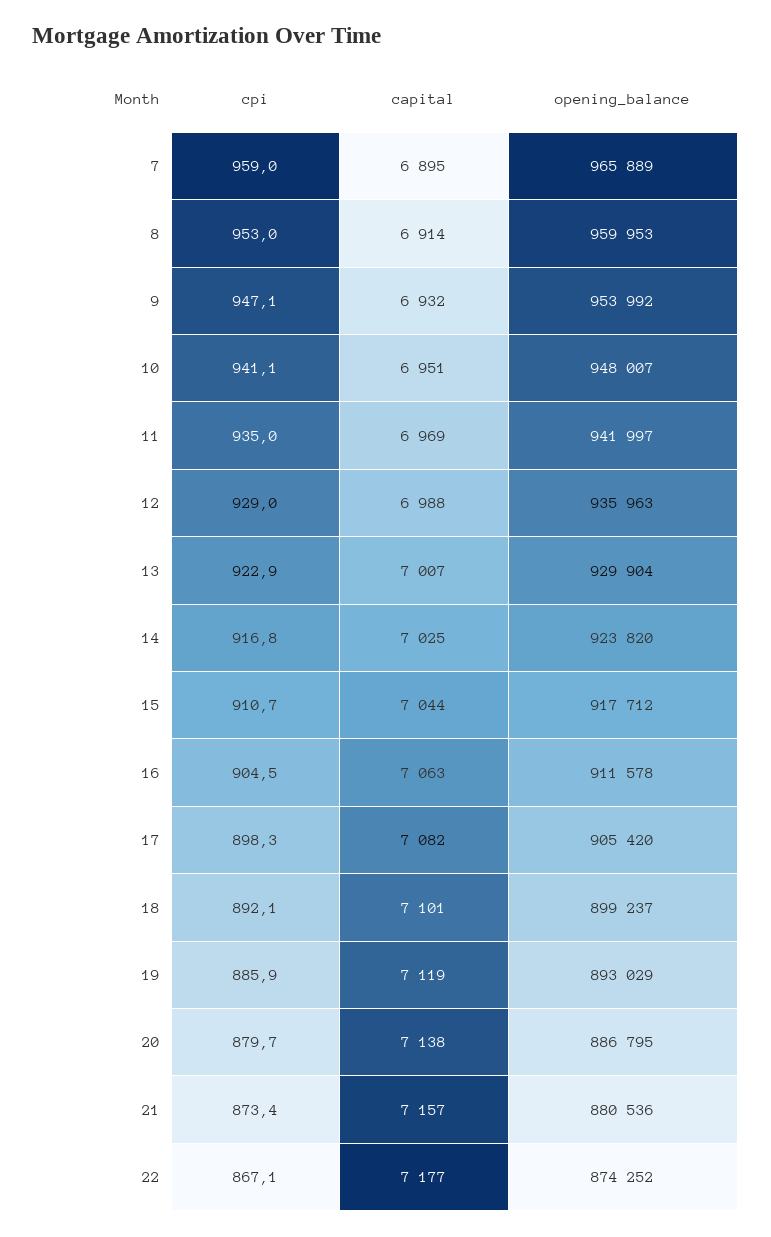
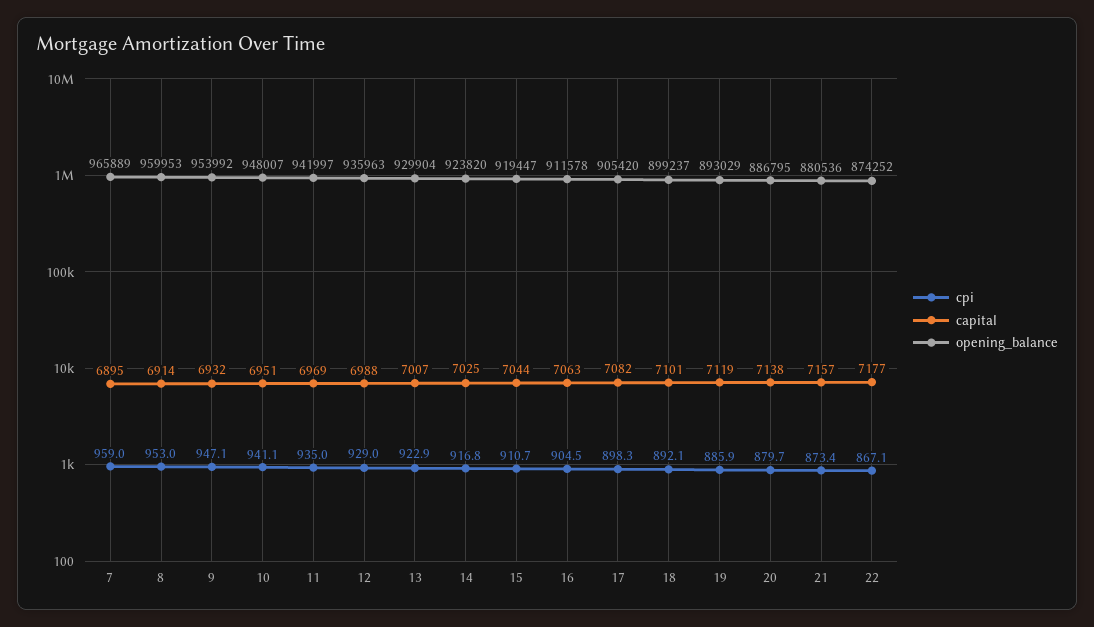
opening_balance, 15: 917712 -> 919447

